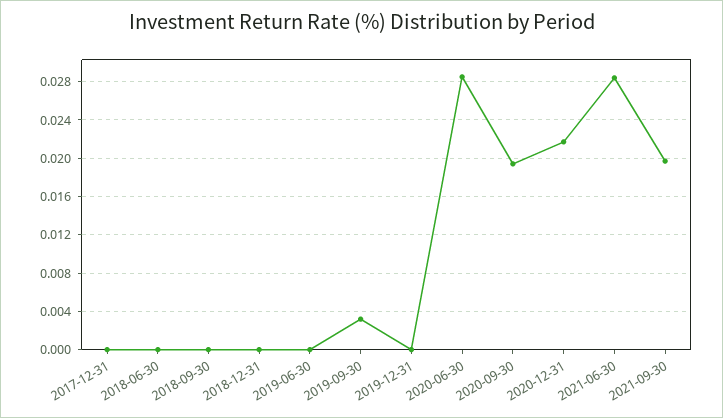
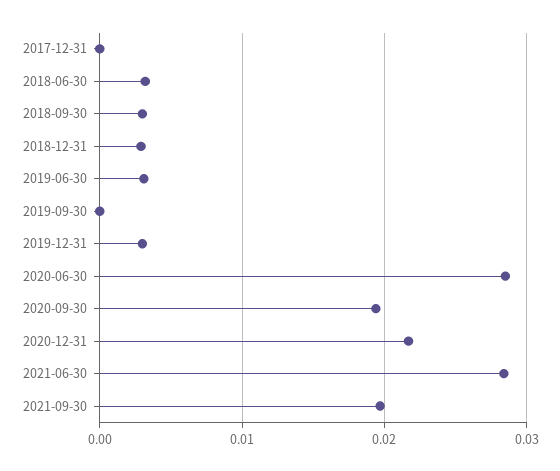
2018-06-30: 0 -> 0.003
2018-09-30: 0 -> 0.003
2018-12-31: 0 -> 0.003
2019-06-30: 0 -> 0.003
2019-09-30: 0.003 -> 0
2019-12-31: 0 -> 0.003

